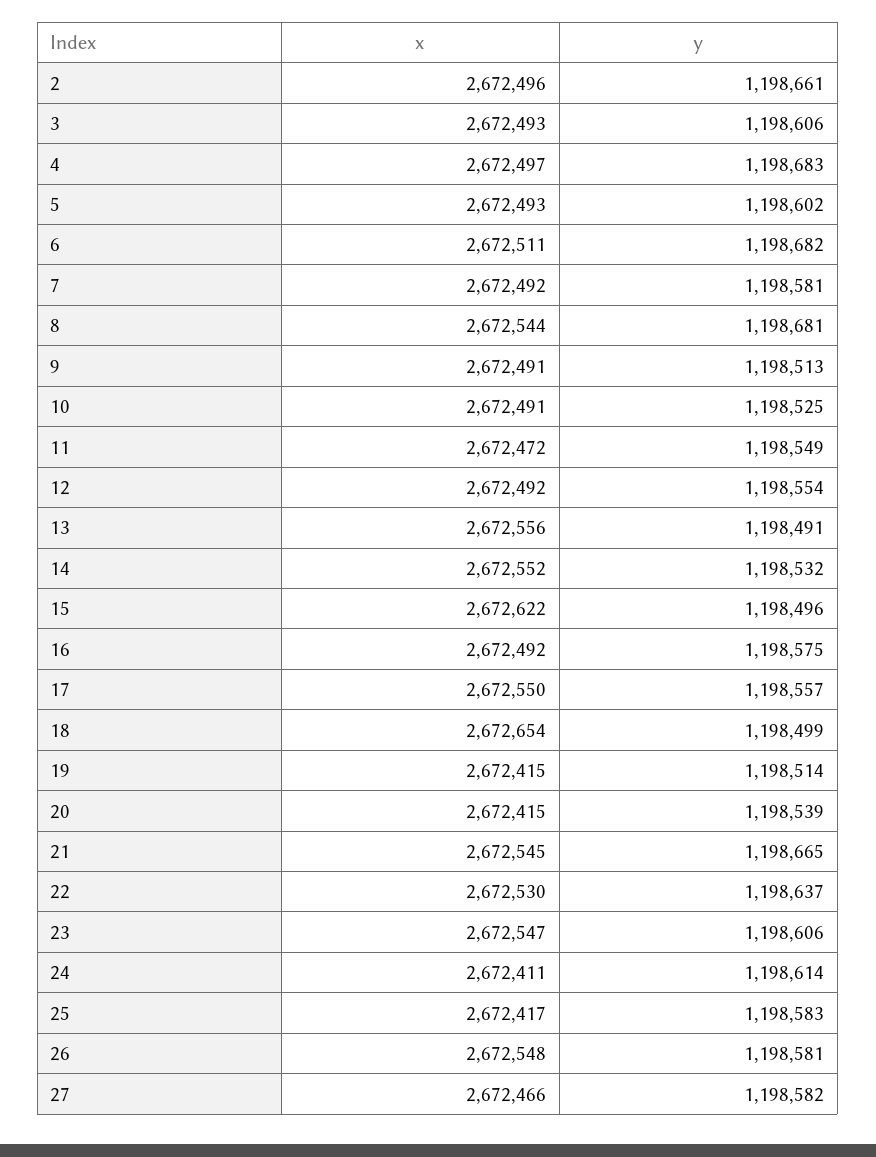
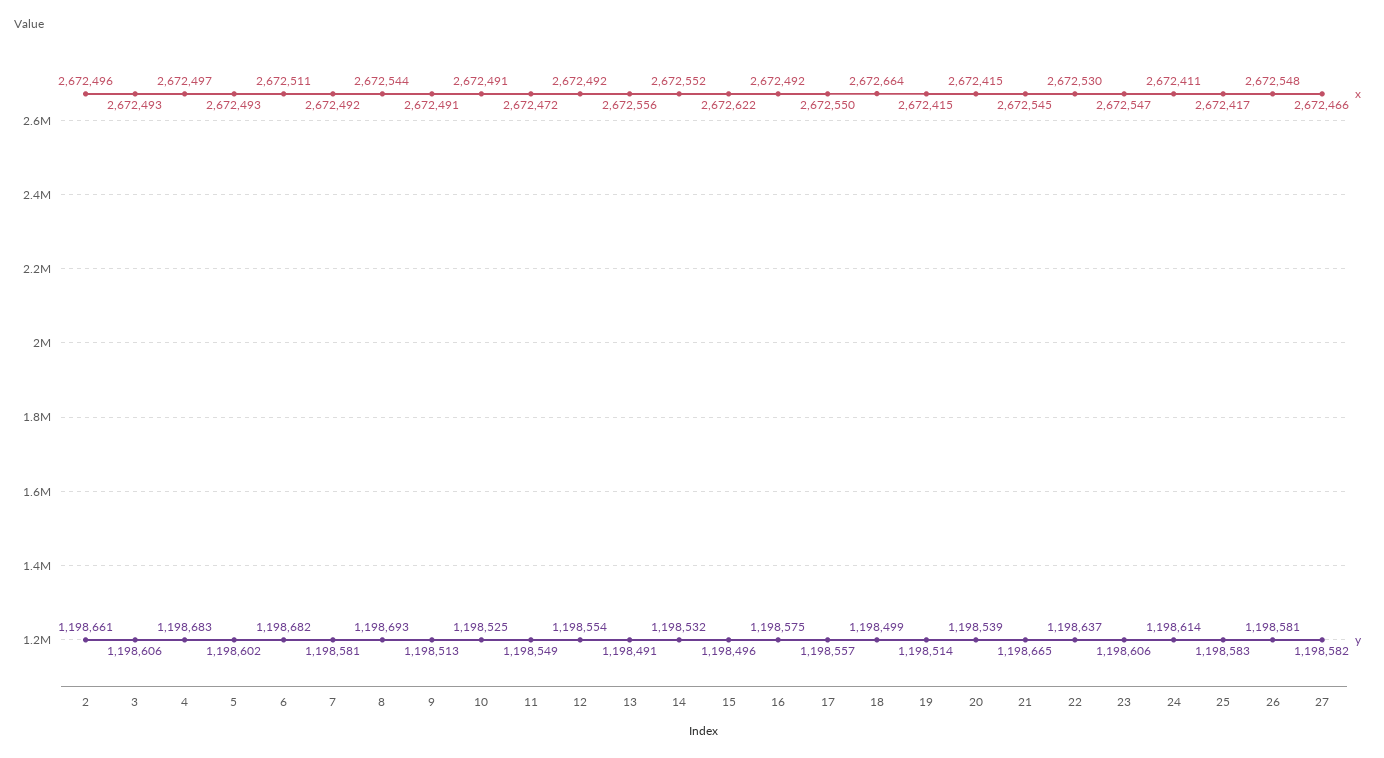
y, 8: 1198681 -> 1198693
x, 18: 2672654 -> 2672664

